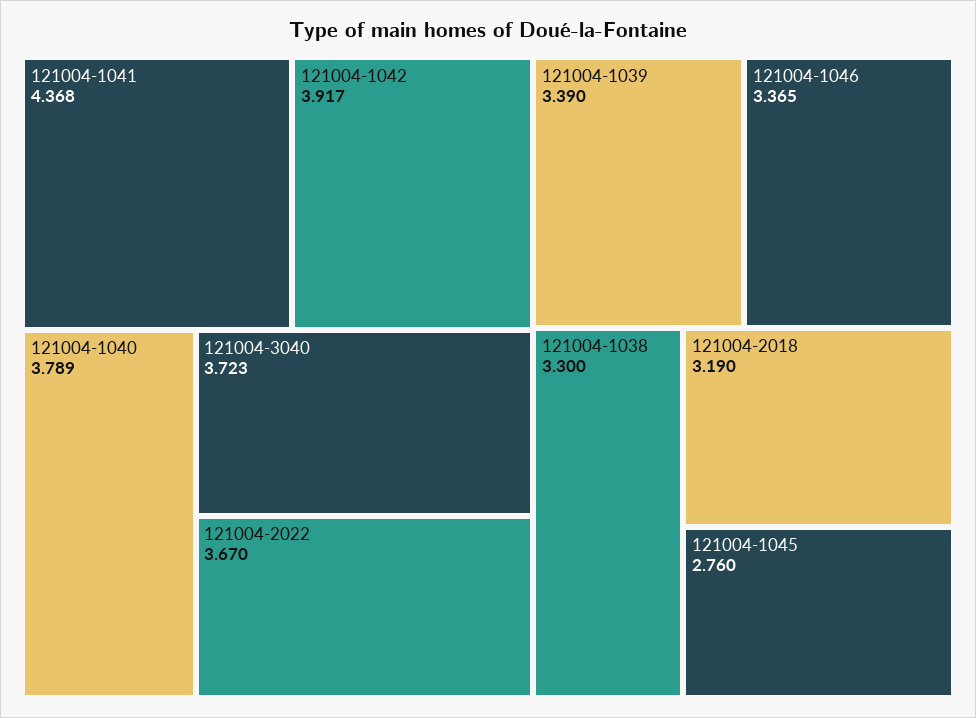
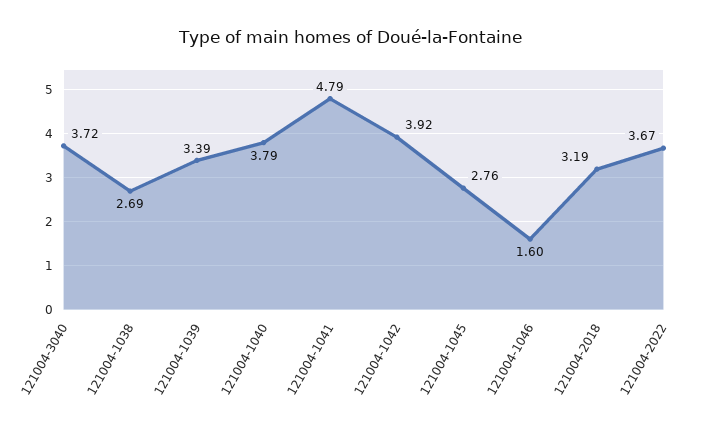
121004-1041: 4.368 -> 4.79
121004-1046: 3.365 -> 1.6
121004-1038: 3.3 -> 2.69

